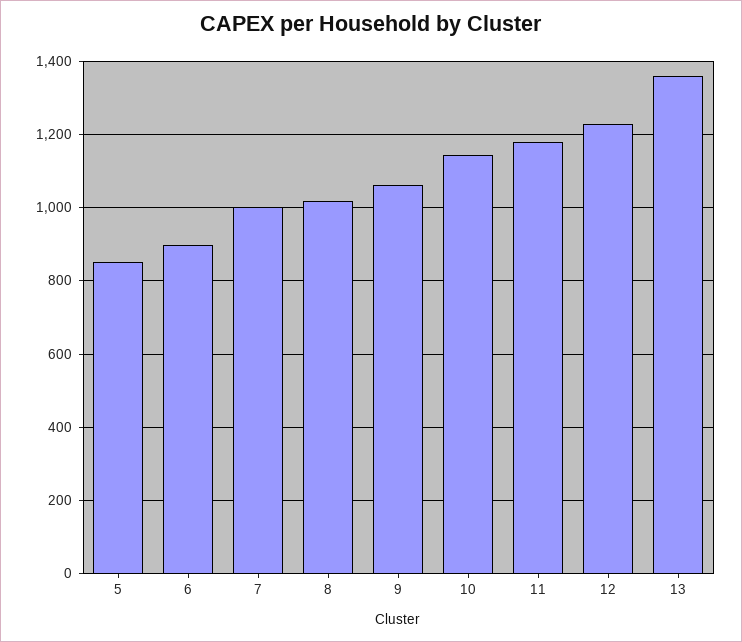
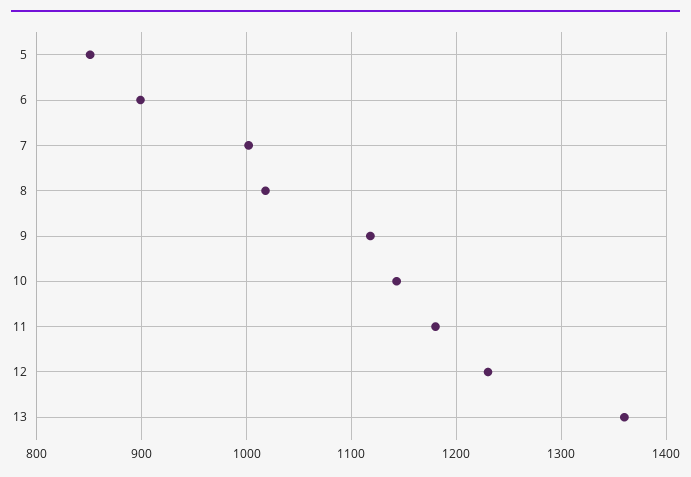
9: 1060 -> 1120

